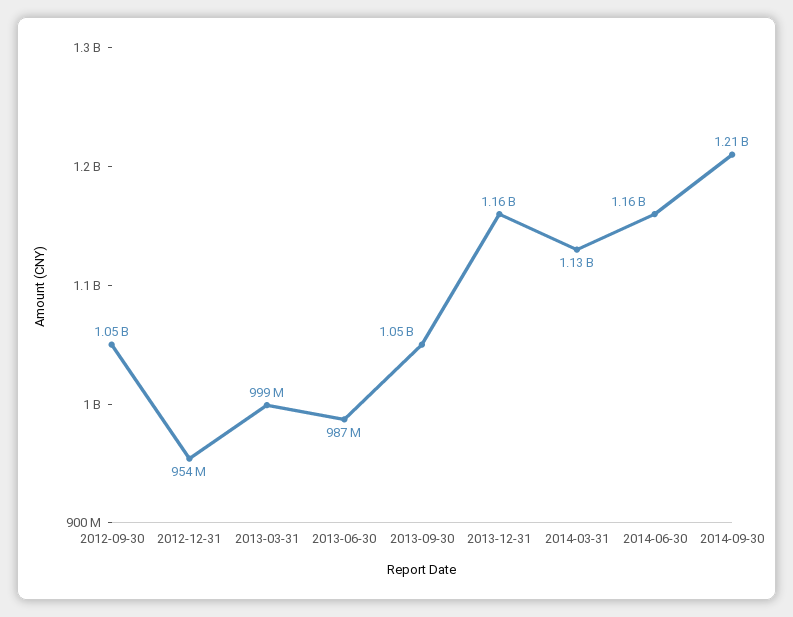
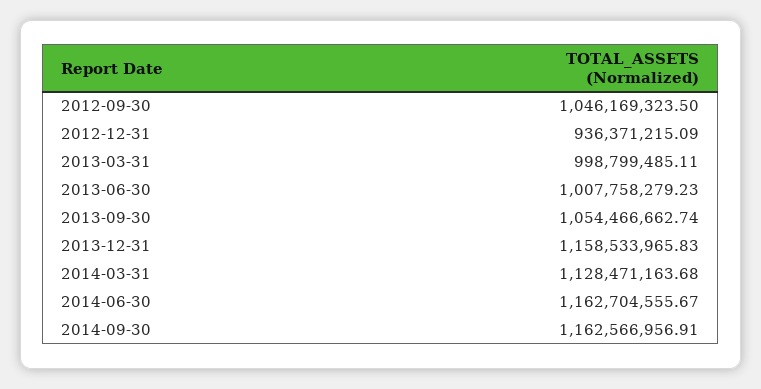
2012-12-31: 954000000 -> 936371215.09
2013-06-30: 987000000 -> 1007758279.23
2014-09-30: 1210000000 -> 1162566956.91

